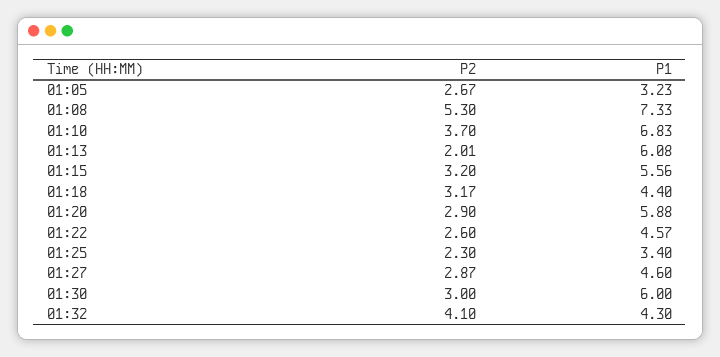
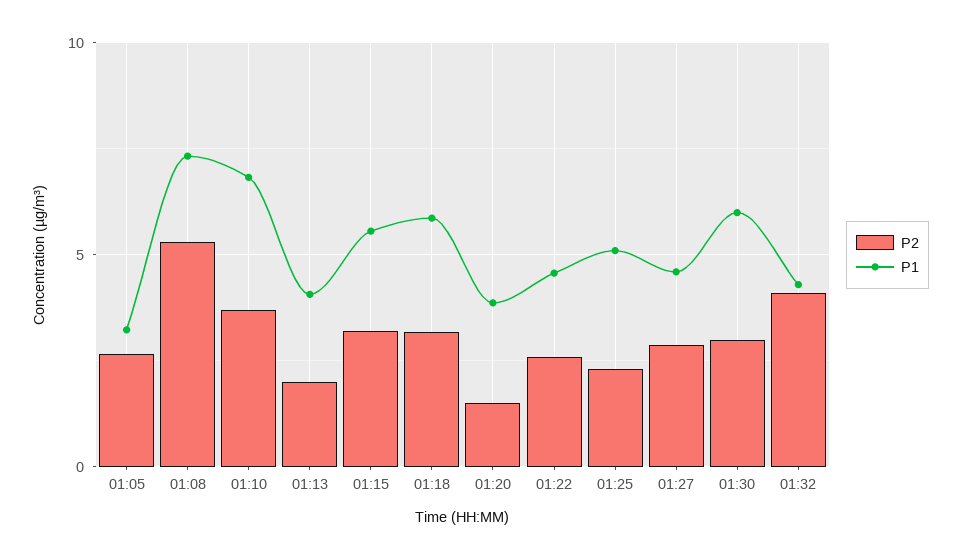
P1, 01:13: 6.08 -> 4
P1, 01:18: 4.4 -> 6
P2, 01:20: 2.9 -> 1.5
P1, 01:20: 5.88 -> 4
P1, 01:25: 3.4 -> 5

